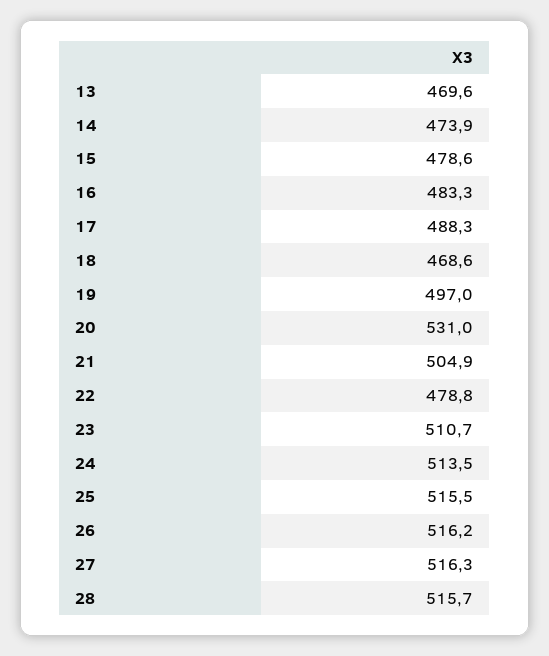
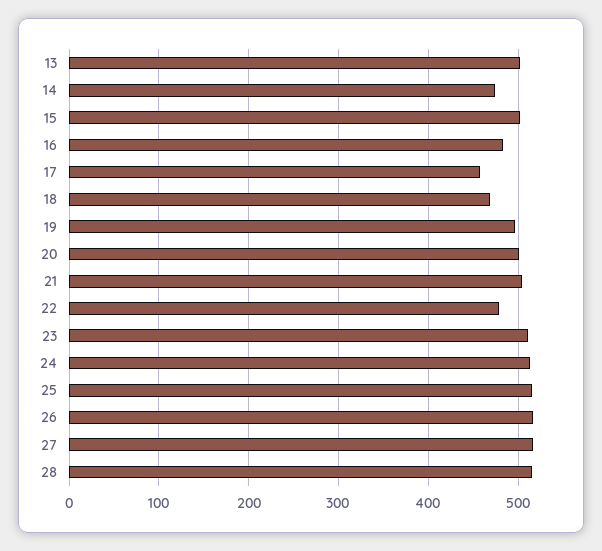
13: 469.6 -> 500
15: 478.6 -> 500
17: 488.3 -> 460
20: 531 -> 500

